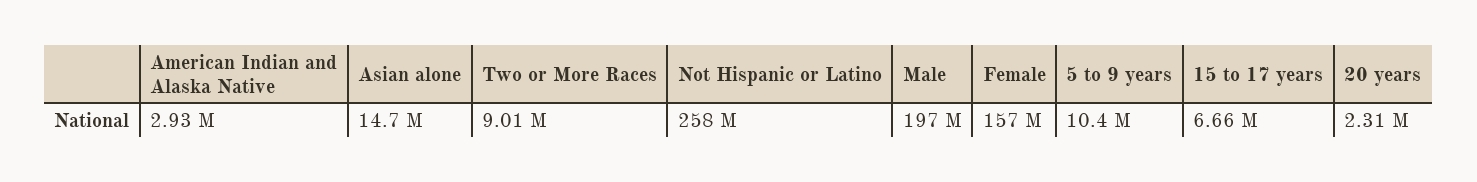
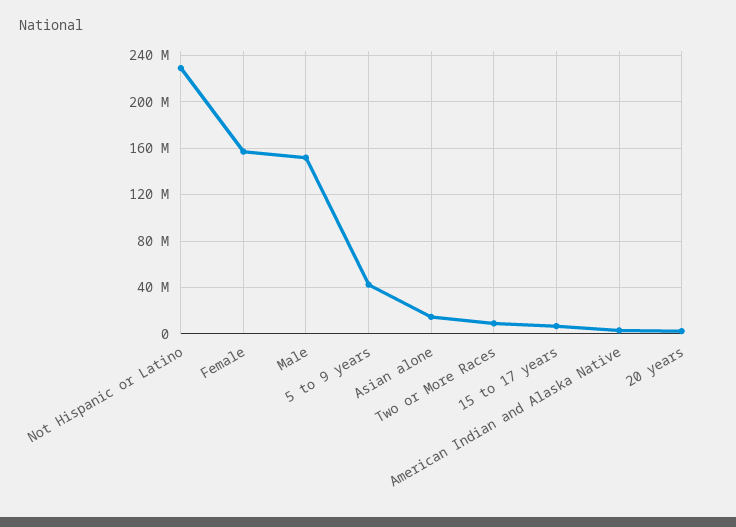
Not Hispanic or Latino: 258000000 -> 230000000
Male: 197000000 -> 150000000
5 to 9 years: 10400000 -> 40000000

